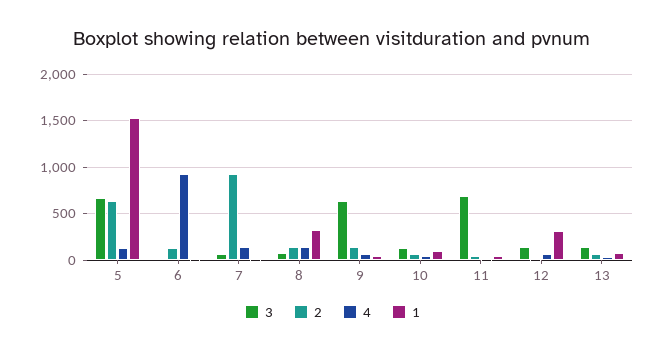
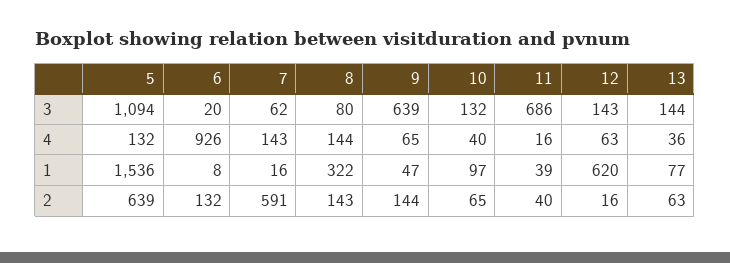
3, 5: 700 -> 1094
2, 7: 900 -> 591
1, 12: 300 -> 620

